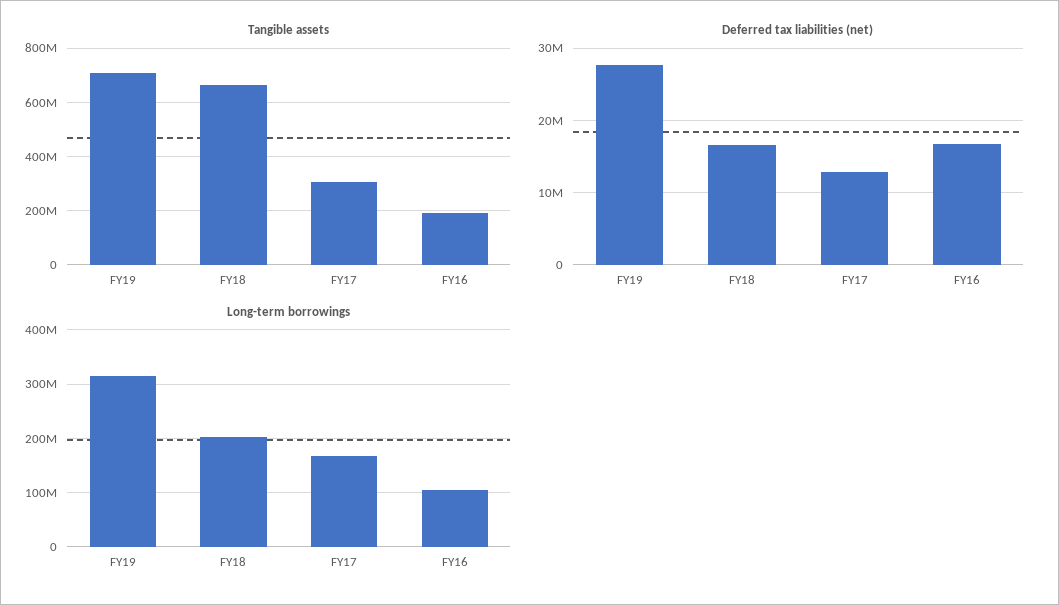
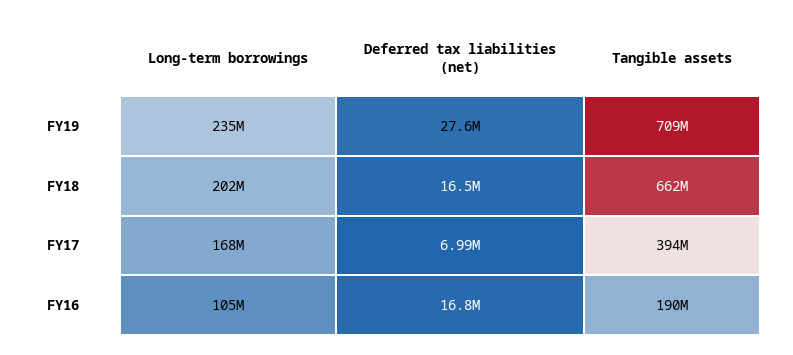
Tangible assets, FY17: 300000000 -> 394000000
Deferred tax liabilities (net), FY17: 13000000 -> 6990000
Long-term borrowings, FY19: 320000000 -> 235000000

